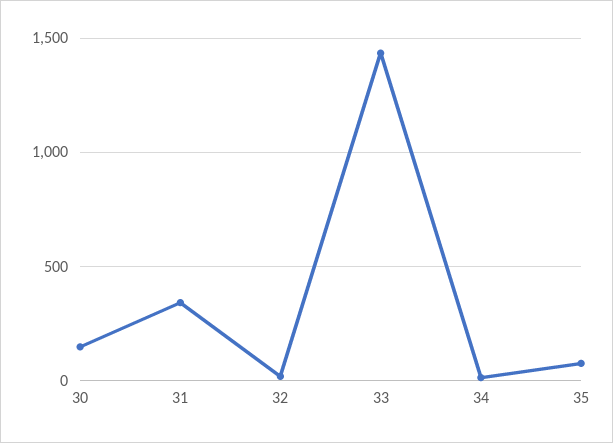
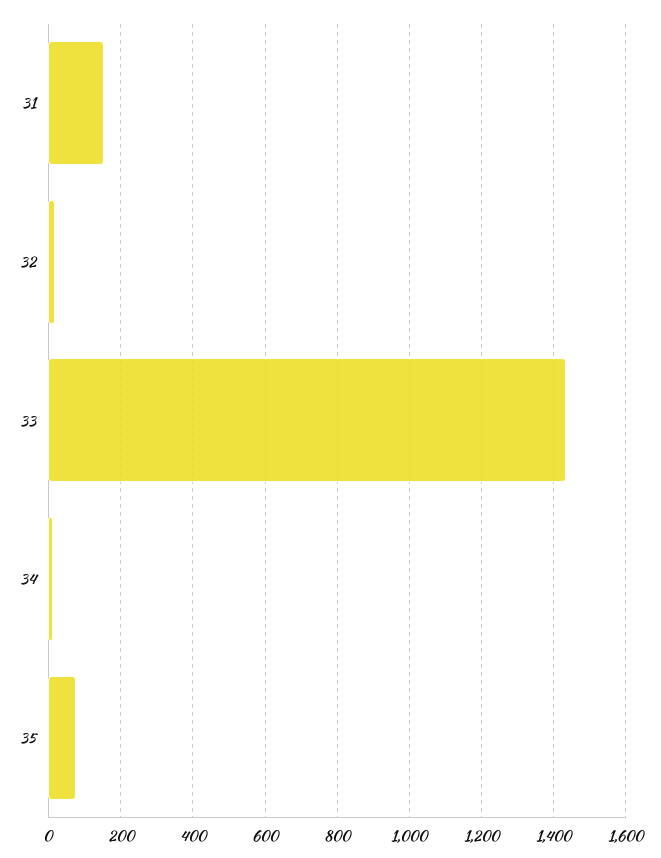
30: 150 -> none
31: 350 -> 160

